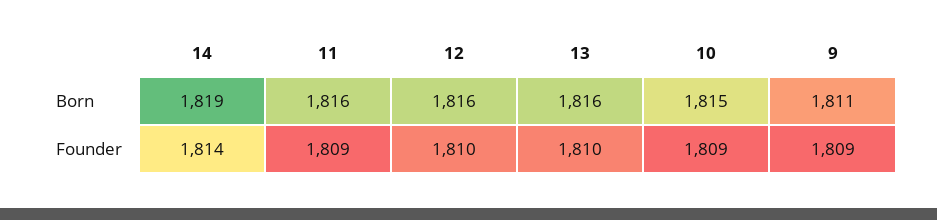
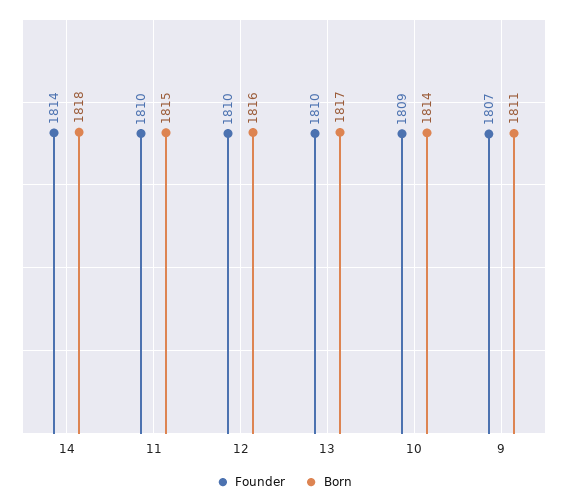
Born, 14: 1819 -> 1818
Born, 11: 1816 -> 1815
Born, 13: 1816 -> 1817
Born, 10: 1815 -> 1814
Founder, 11: 1809 -> 1810
Founder, 9: 1809 -> 1807

